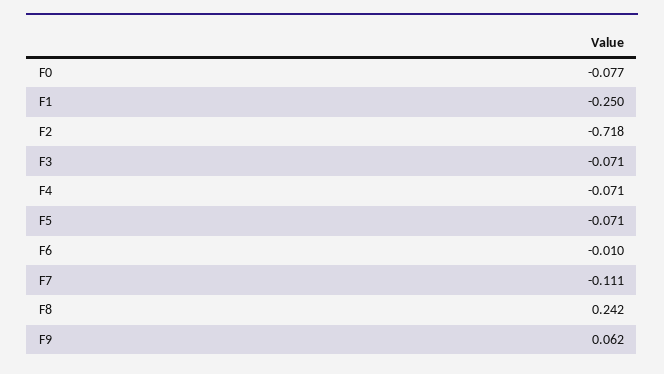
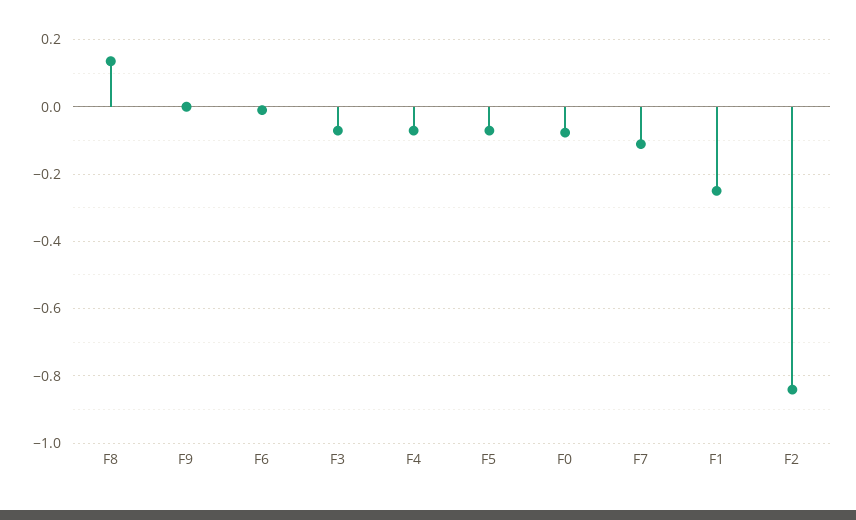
F2: -0.718 -> -0.84
F8: 0.242 -> 0.14
F9: 0.062 -> 0

